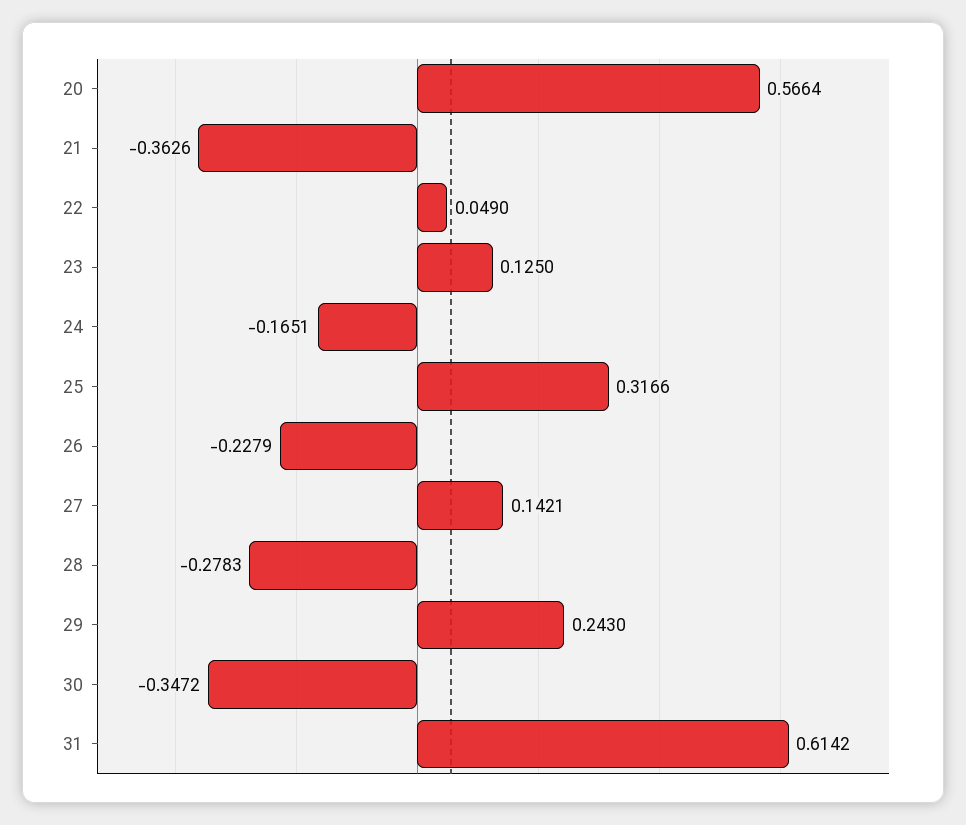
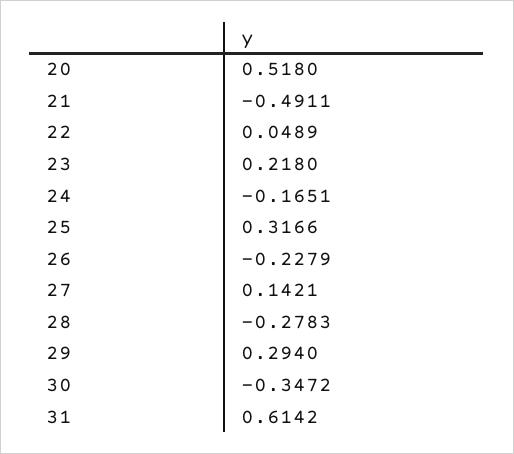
20: 0.5664 -> 0.518
21: -0.3626 -> -0.4911
22: 0.049 -> 0.0489
23: 0.125 -> 0.218
29: 0.243 -> 0.294

